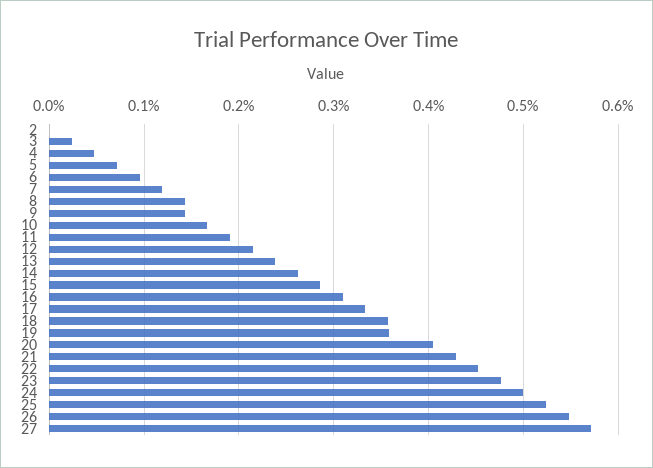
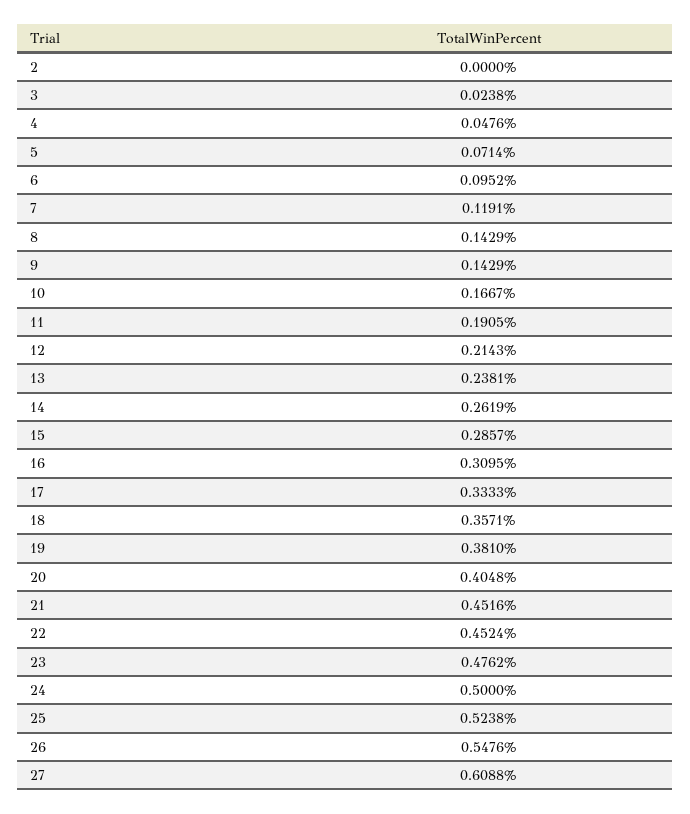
19: 0.36 -> 0.381
21: 0.43 -> 0.4516
27: 0.57 -> 0.6088

